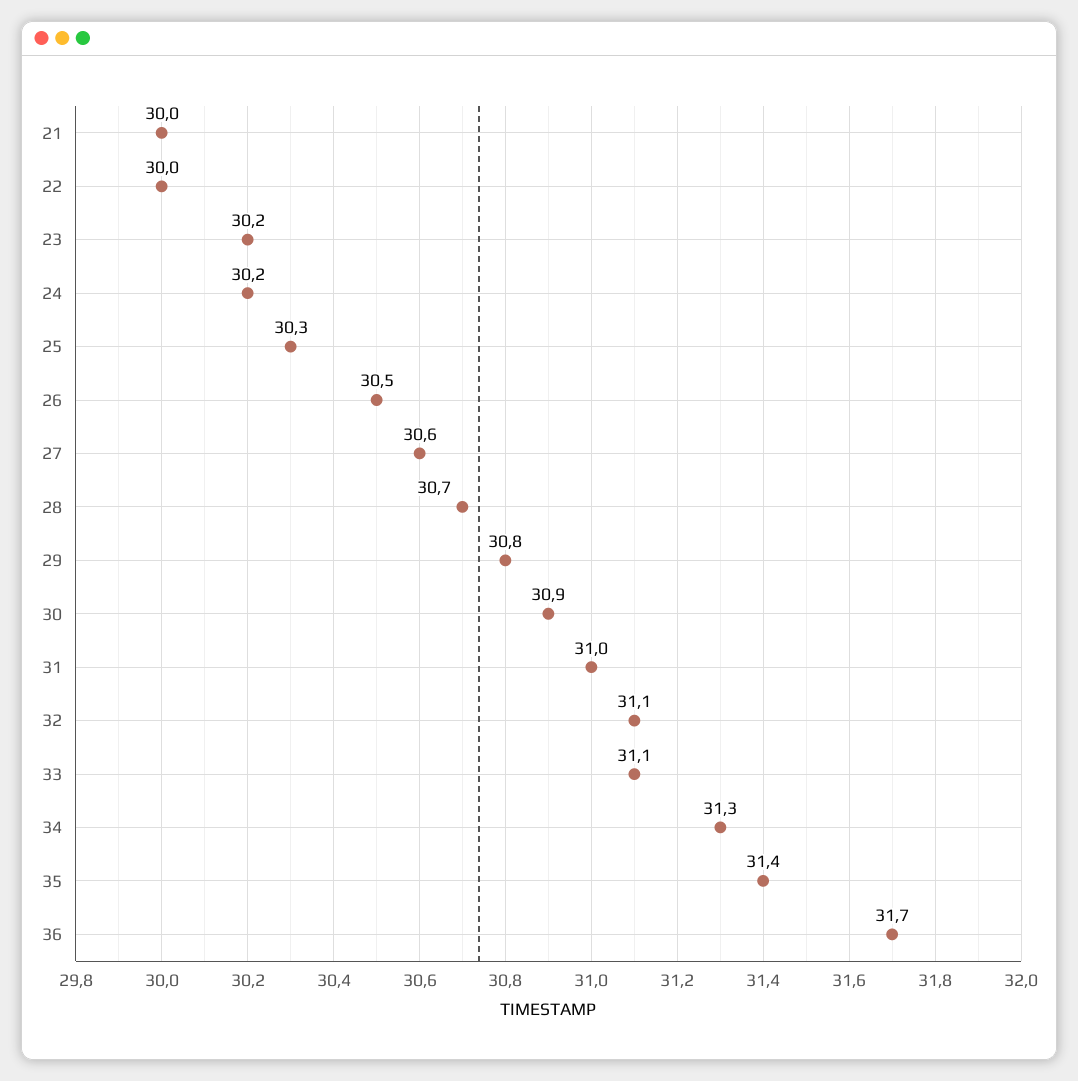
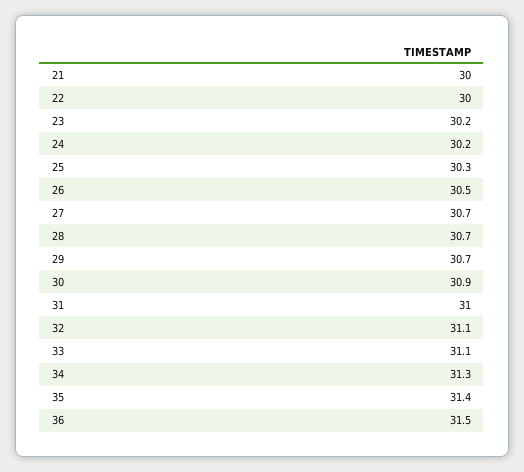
27: 30.6 -> 30.7
29: 30.8 -> 30.7
36: 31.7 -> 31.5

